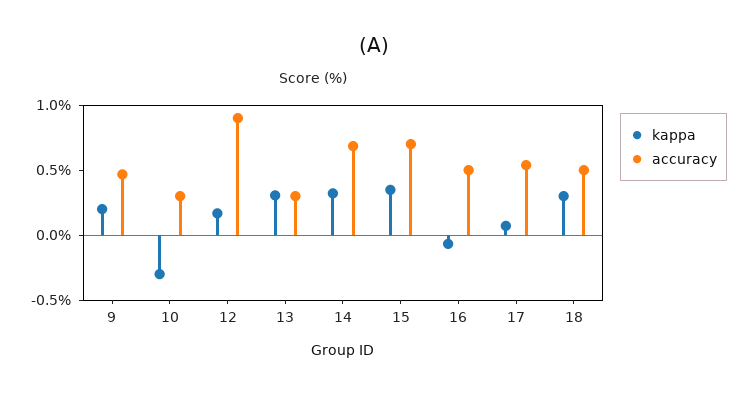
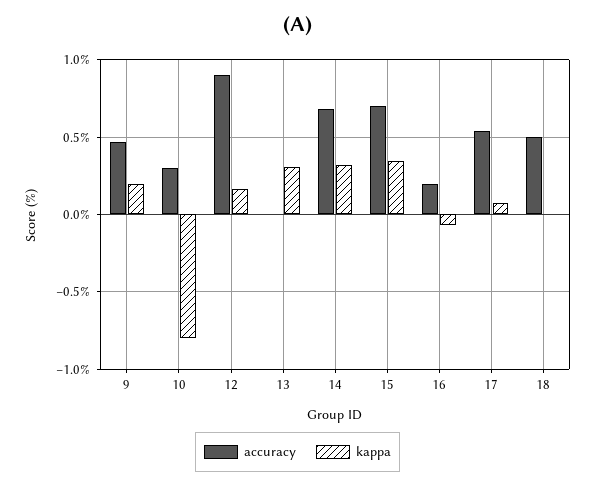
kappa, 10: -0.3 -> -0.8
accuracy, 13: 0.3 -> 0
accuracy, 16: 0.5 -> 0.2
kappa, 18: 0.3 -> 0

